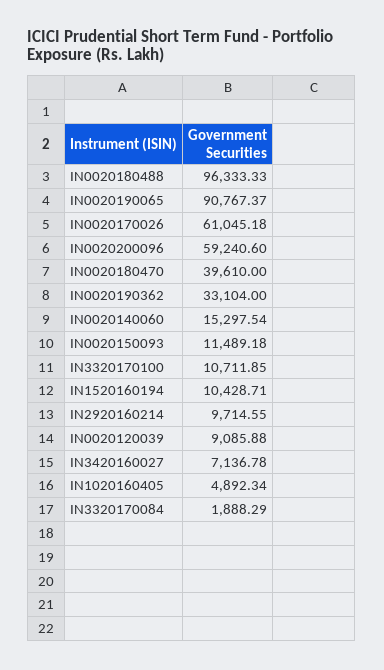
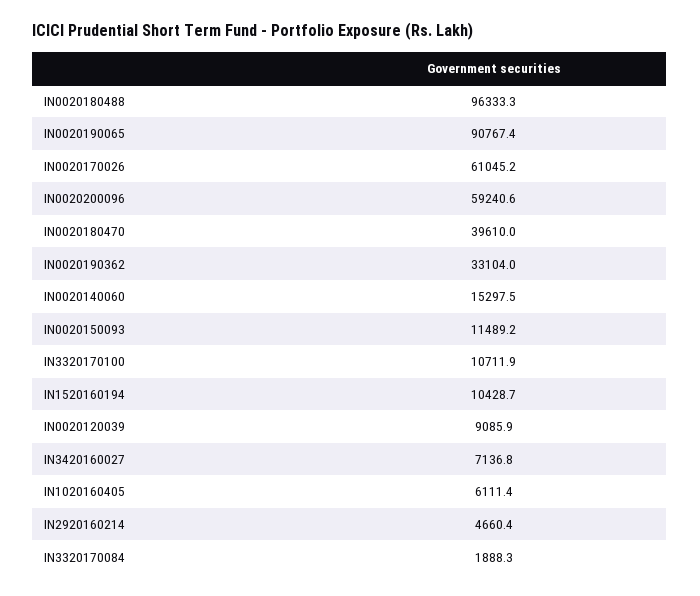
IN2920160214: 9714.55 -> 4660.4
IN1020160405: 4892.34 -> 6111.4

